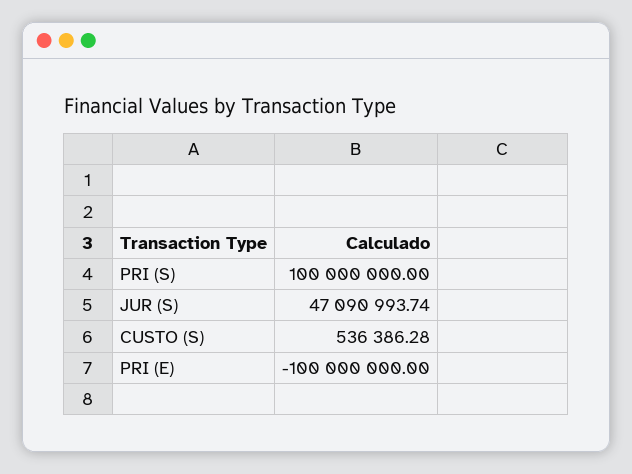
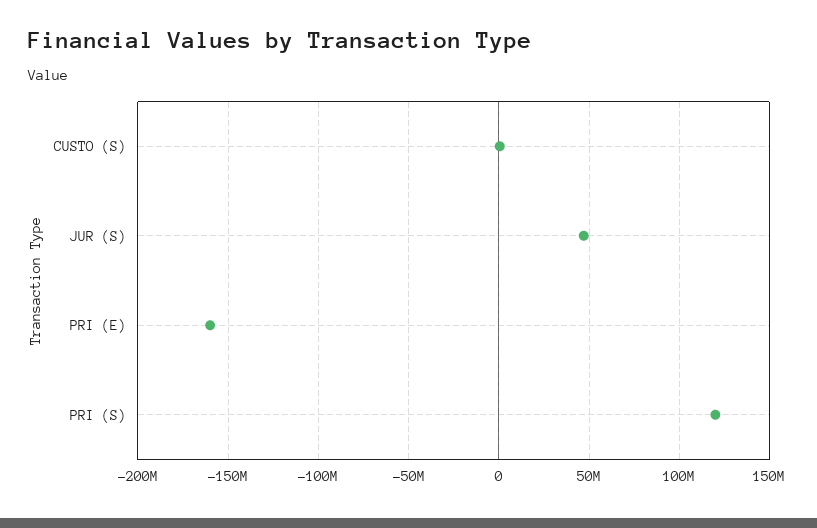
PRI (S): 100000000 -> 120000000
PRI (E): -100000000 -> -160000000

